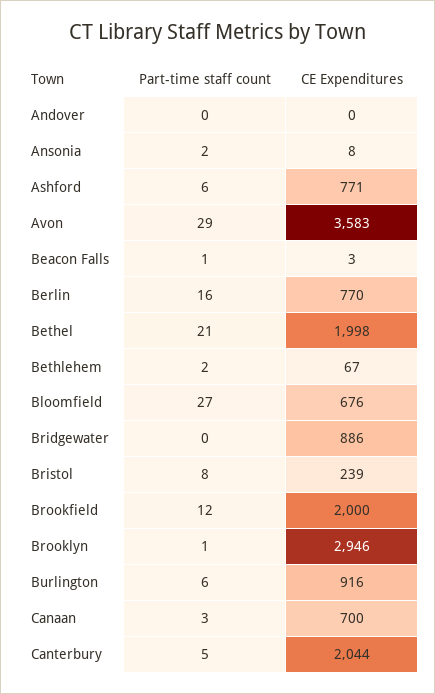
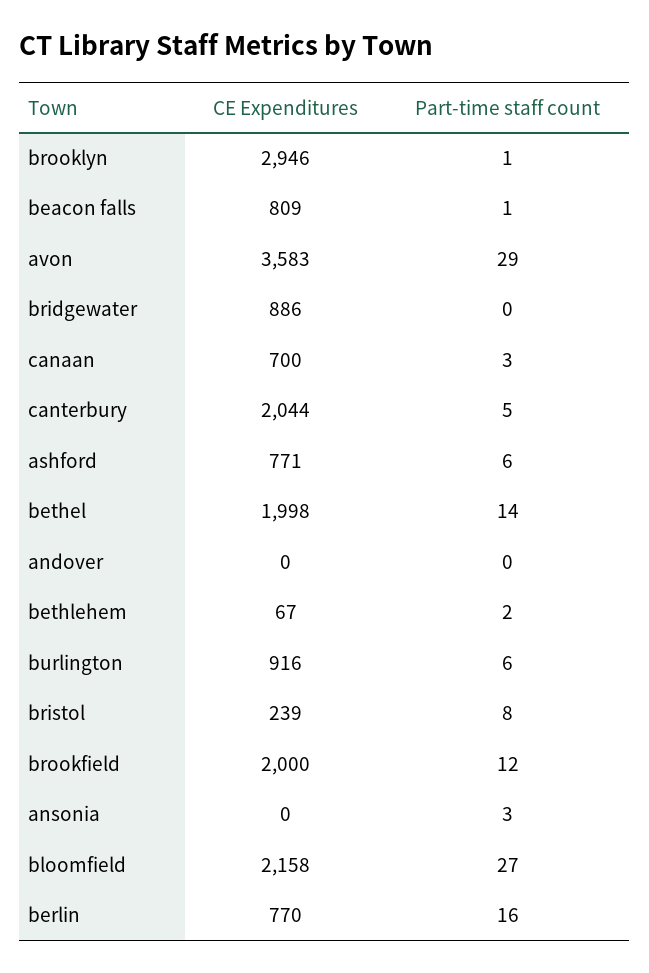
Part-time staff count, Ansonia: 2 -> 3
CE Expenditures, Ansonia: 8 -> 0
CE Expenditures, Beacon Falls: 3 -> 809
Part-time staff count, Bethel: 21 -> 14
CE Expenditures, Bloomfield: 676 -> 2158

